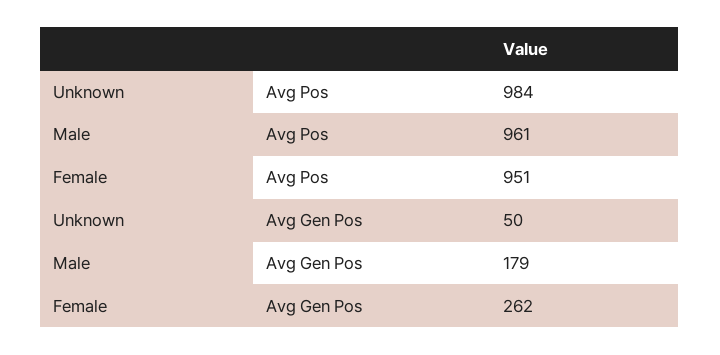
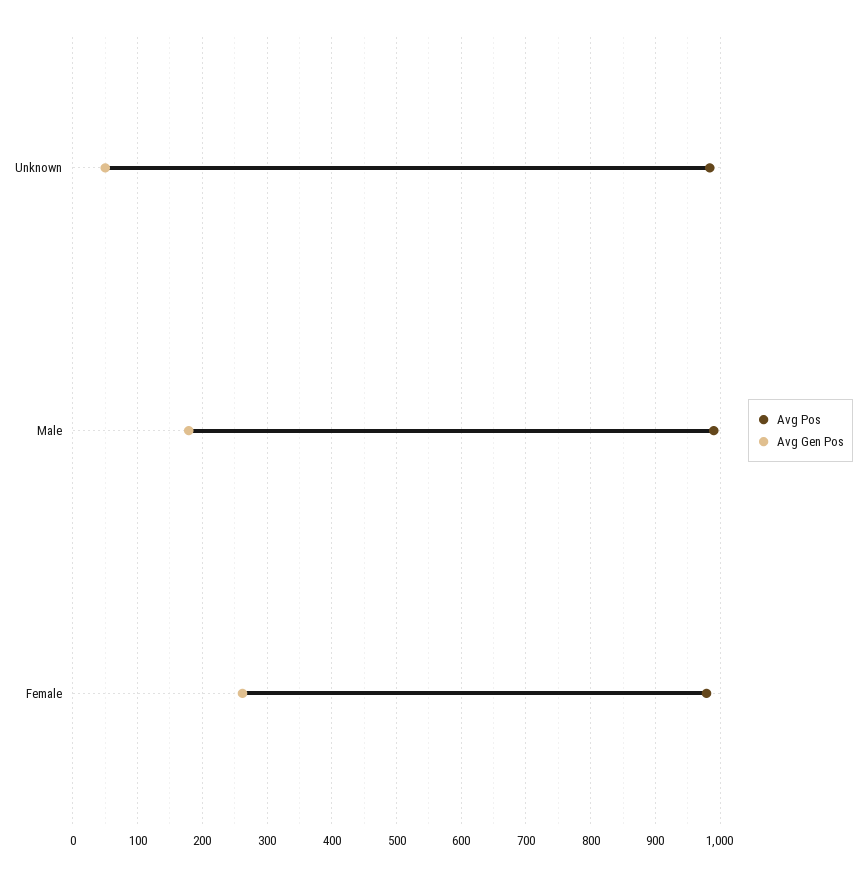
Avg Pos, Male: 961 -> 990
Avg Pos, Female: 951 -> 980

